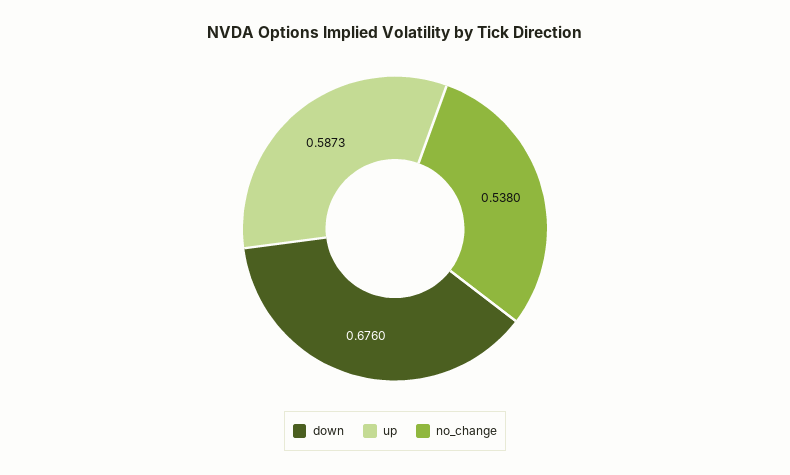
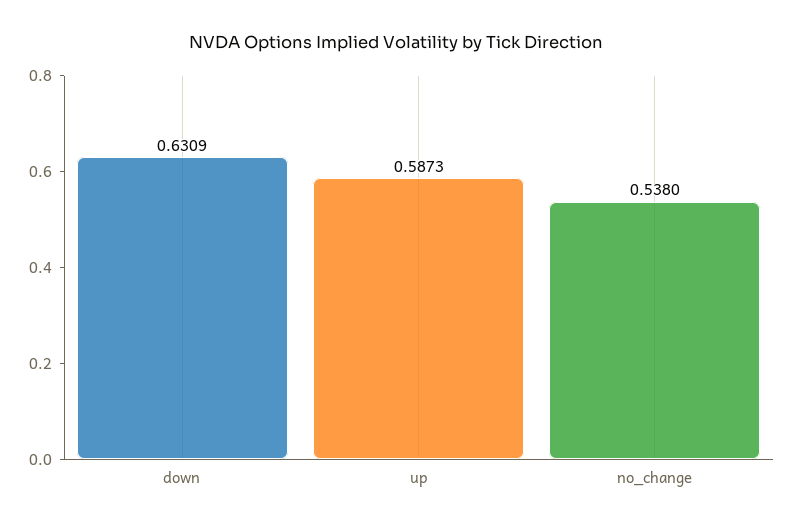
down: 0.676 -> 0.6309

